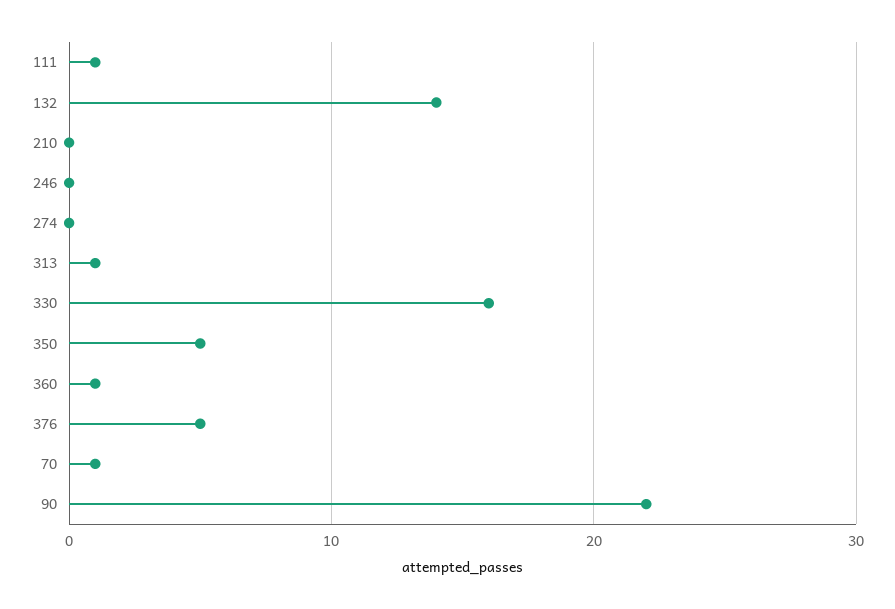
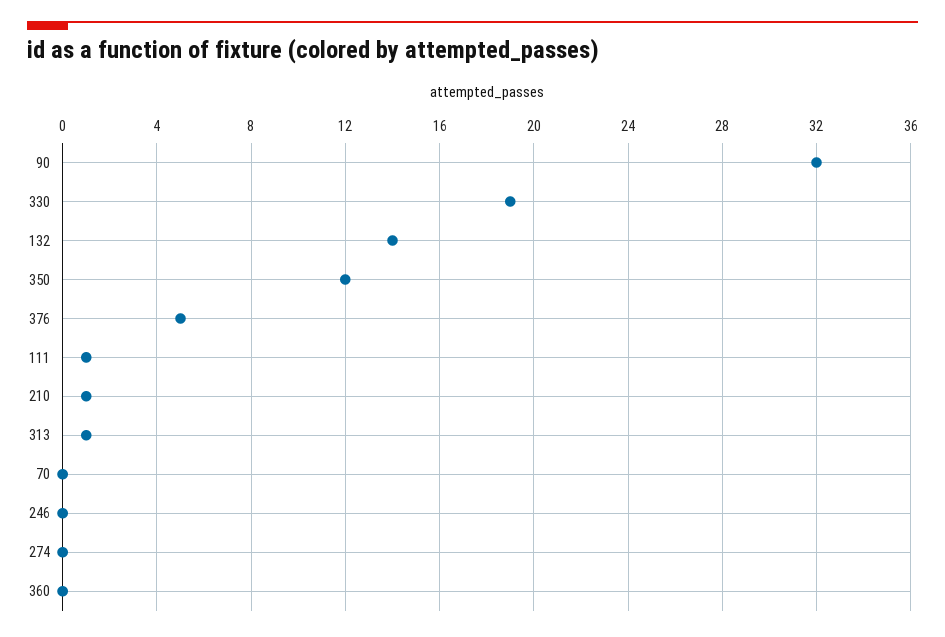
210: 0 -> 1
330: 16 -> 19
350: 5 -> 12
360: 1 -> 0
70: 1 -> 0
90: 22 -> 32

